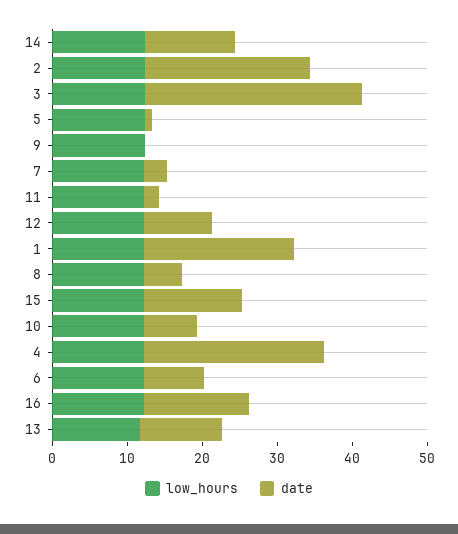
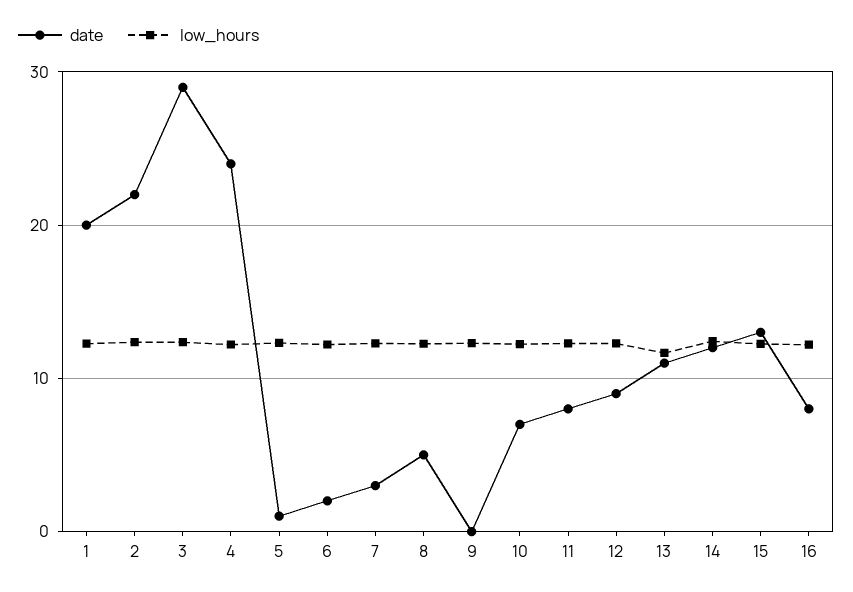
date, 11: 2 -> 8
date, 6: 8 -> 2
date, 16: 14 -> 8

